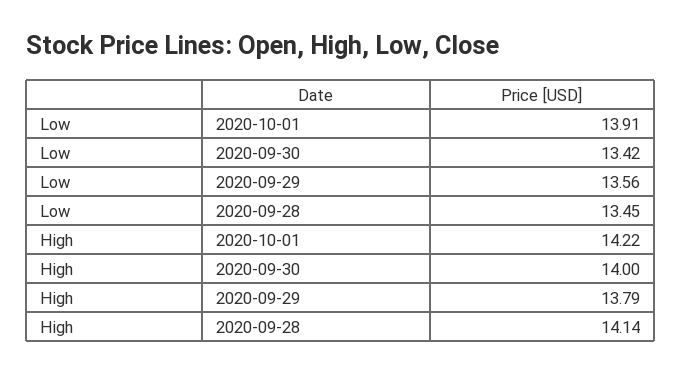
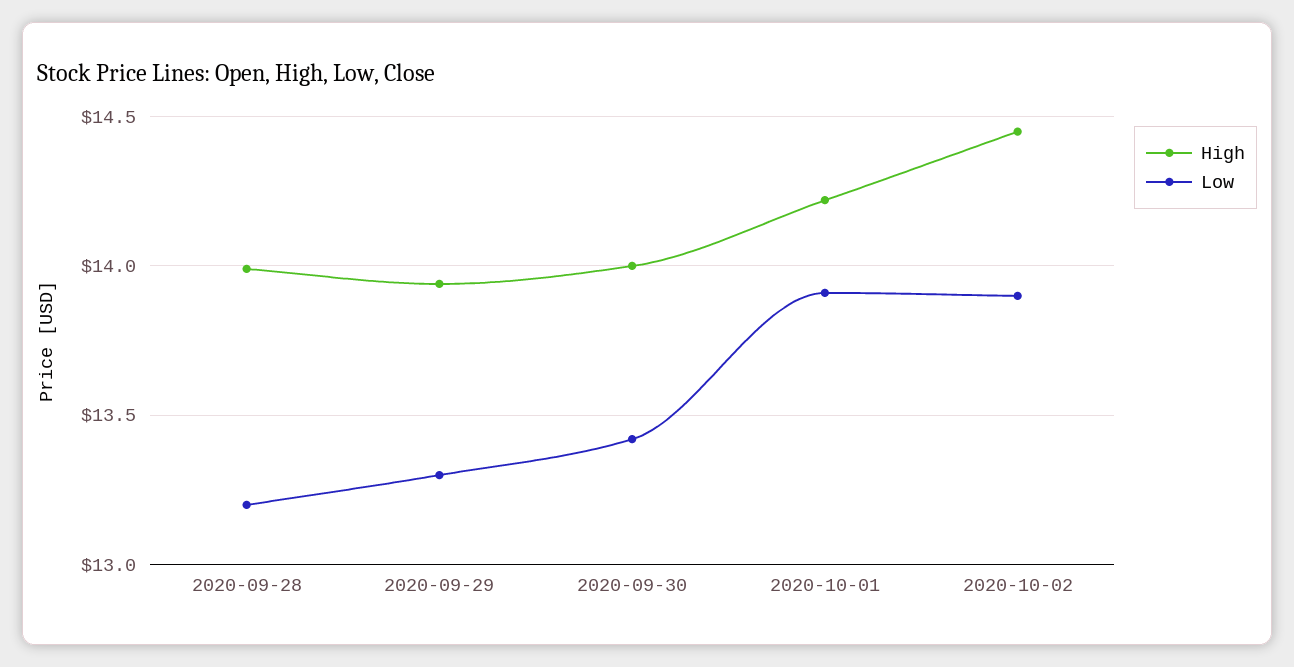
Low, 2020-09-29: 13.56 -> 13.3
Low, 2020-09-28: 13.45 -> 13.2
High, 2020-09-29: 13.79 -> 13.95
High, 2020-09-28: 14.14 -> 14
High, 2020-10-02: none -> 14.45
Low, 2020-10-02: none -> 13.9

